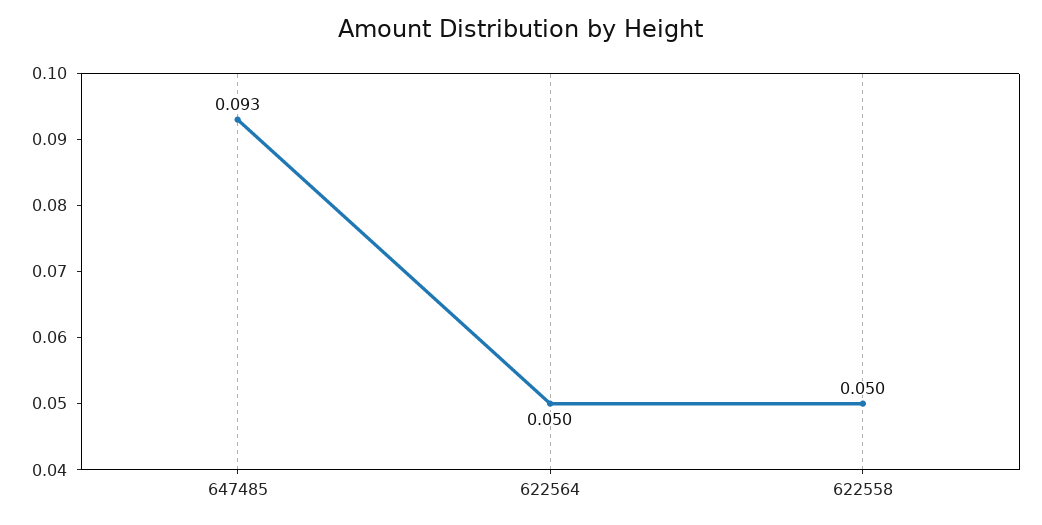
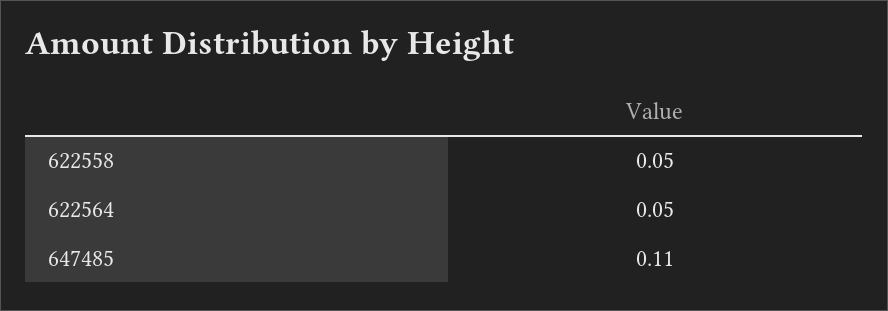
647485: 0.093 -> 0.11

